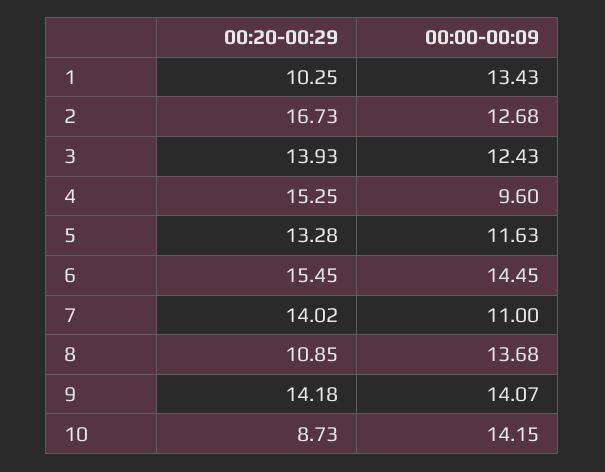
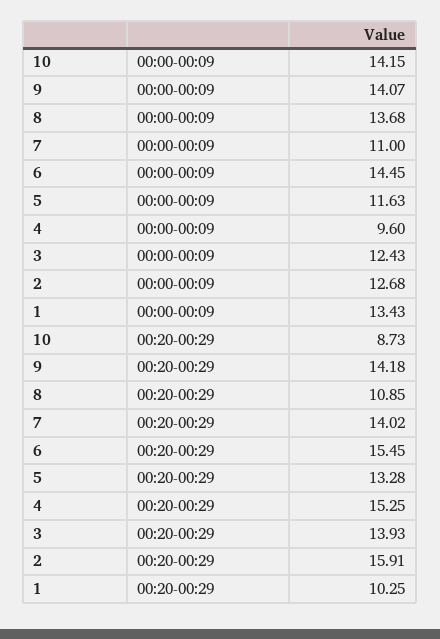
00:20-00:29, 2: 16.73 -> 15.91

